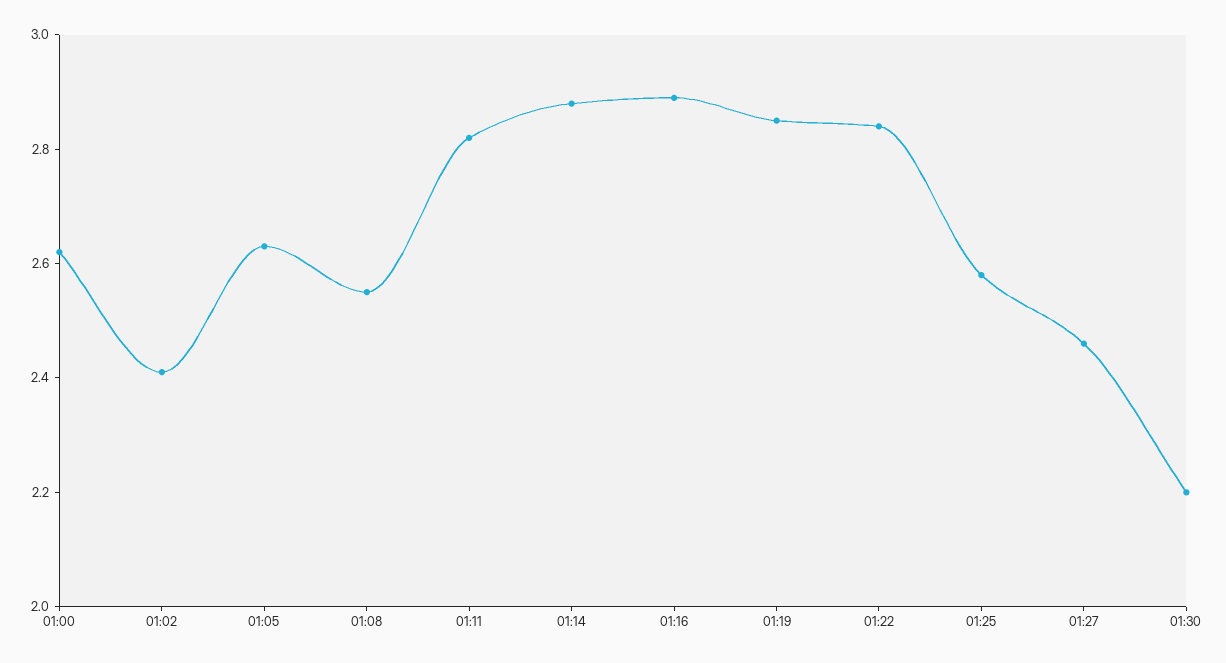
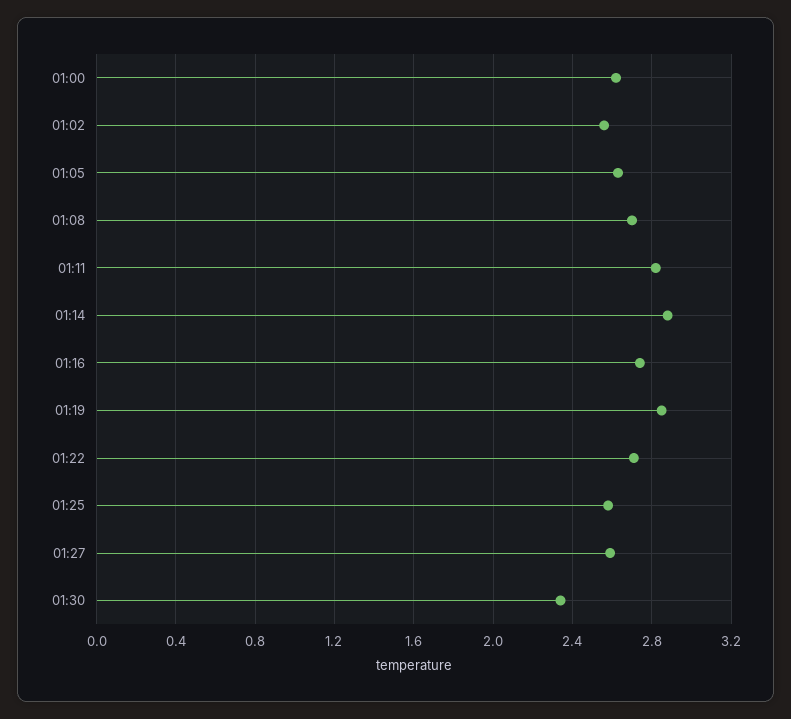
01:02: 2.4 -> 2.55
01:08: 2.55 -> 2.7
01:16: 2.9 -> 2.75
01:22: 2.85 -> 2.7
01:27: 2.45 -> 2.6
01:30: 2.2 -> 2.35

